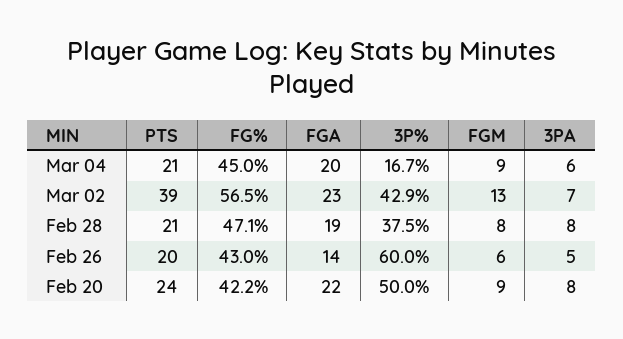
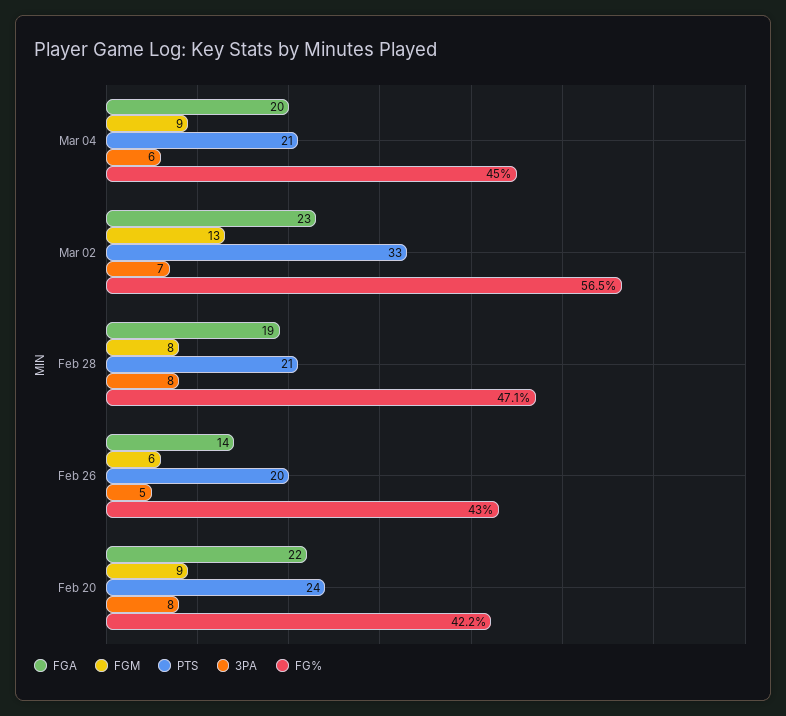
3P%, Mar 04: 16.7 -> none
PTS, Mar 02: 39 -> 33
3P%, Mar 02: 42.9 -> none
3P%, Feb 28: 37.5 -> none
3P%, Feb 26: 60 -> none
3P%, Feb 20: 50 -> none

